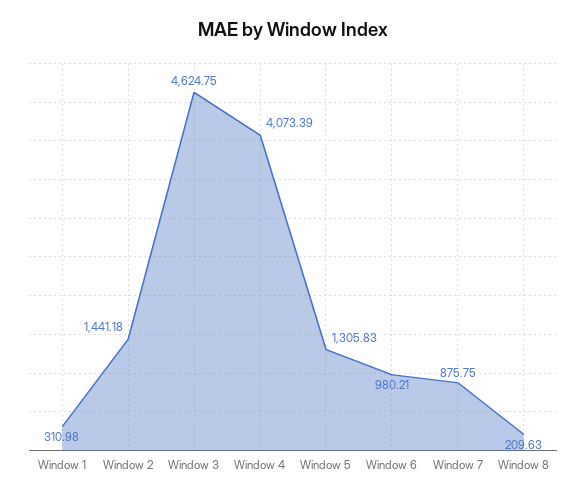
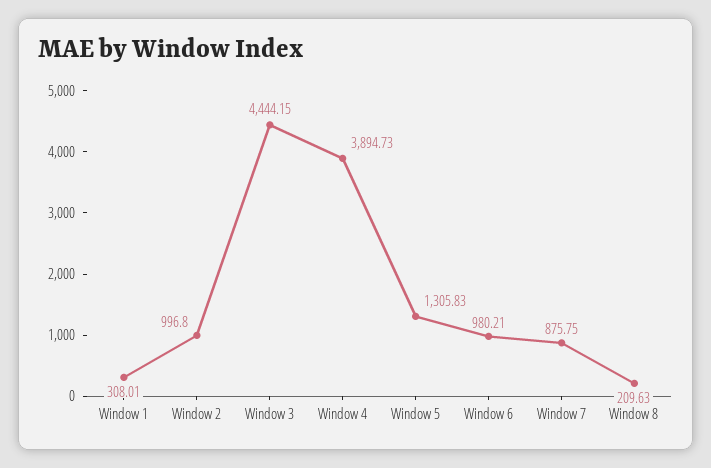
Window 1: 310.98 -> 308.01
Window 2: 1441.18 -> 996.8
Window 3: 4624.75 -> 4444.15
Window 4: 4073.39 -> 3894.73

